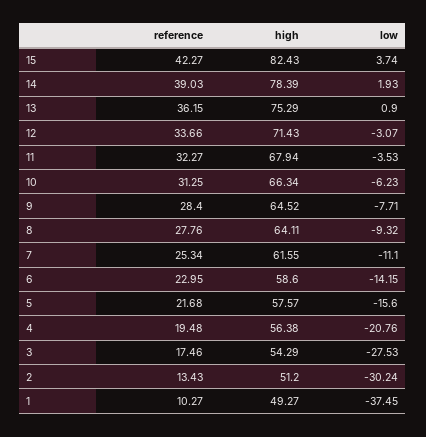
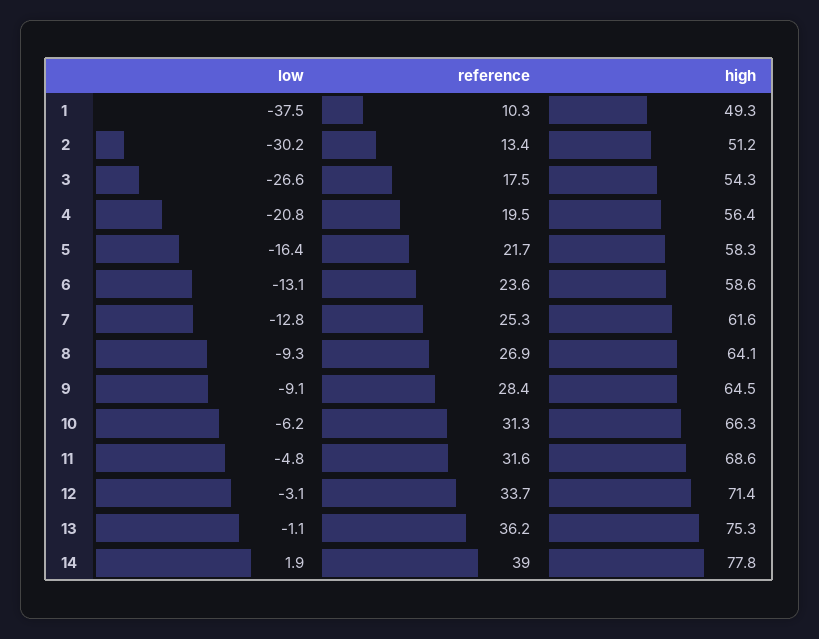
reference, 15: 42.27 -> none
high, 15: 82.43 -> none
low, 15: 3.74 -> none
high, 14: 78.39 -> 77.8
low, 13: 0.9 -> -1.1
reference, 11: 32.27 -> 31.6
high, 11: 67.94 -> 68.6
low, 11: -3.53 -> -4.8
low, 9: -7.71 -> -9.1
reference, 8: 27.76 -> 26.9
low, 7: -11.1 -> -12.8
reference, 6: 22.95 -> 23.6
low, 6: -14.15 -> -13.1
high, 5: 57.57 -> 58.3
low, 5: -15.6 -> -16.4
low, 3: -27.53 -> -26.6

